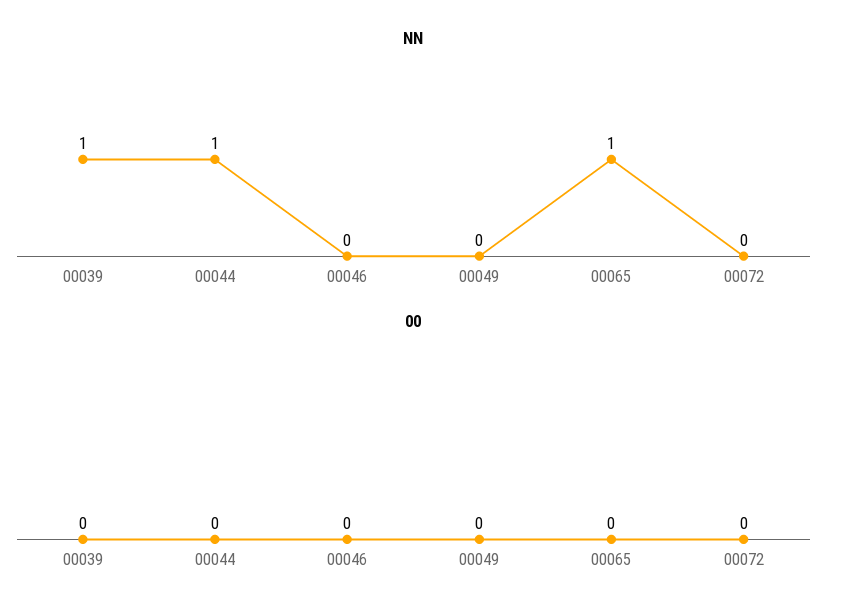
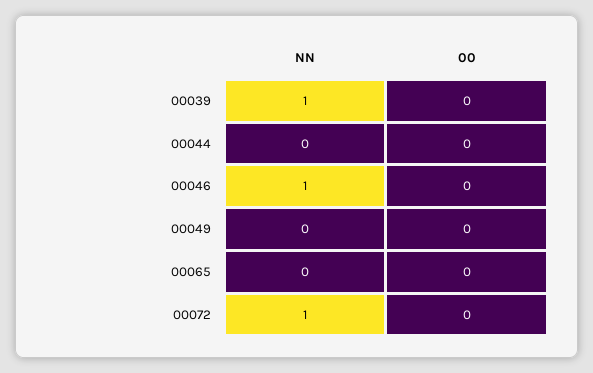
NN, 00044: 1 -> 0
NN, 00046: 0 -> 1
NN, 00065: 1 -> 0
NN, 00072: 0 -> 1

